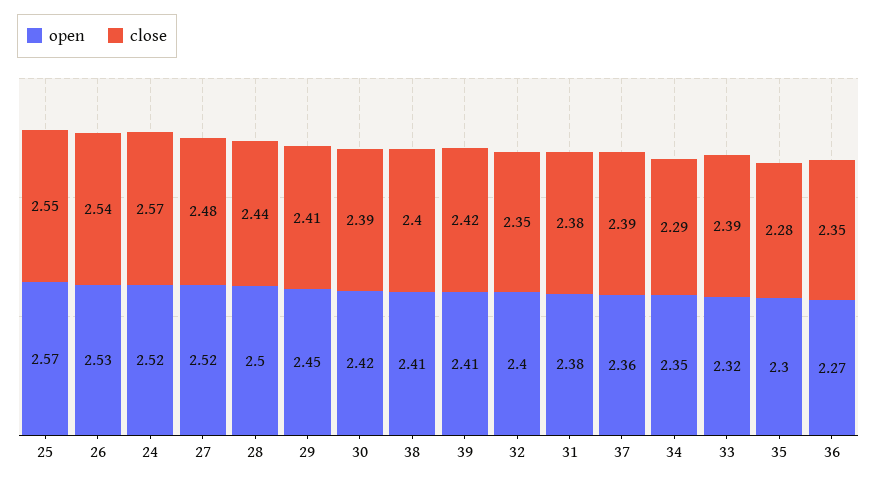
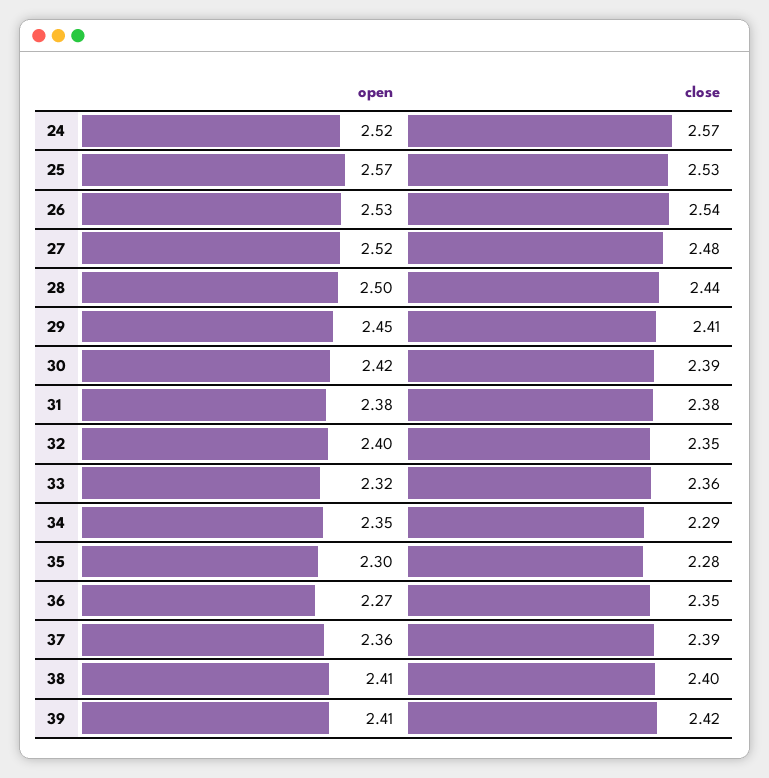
close, 25: 2.55 -> 2.53
close, 33: 2.39 -> 2.36

